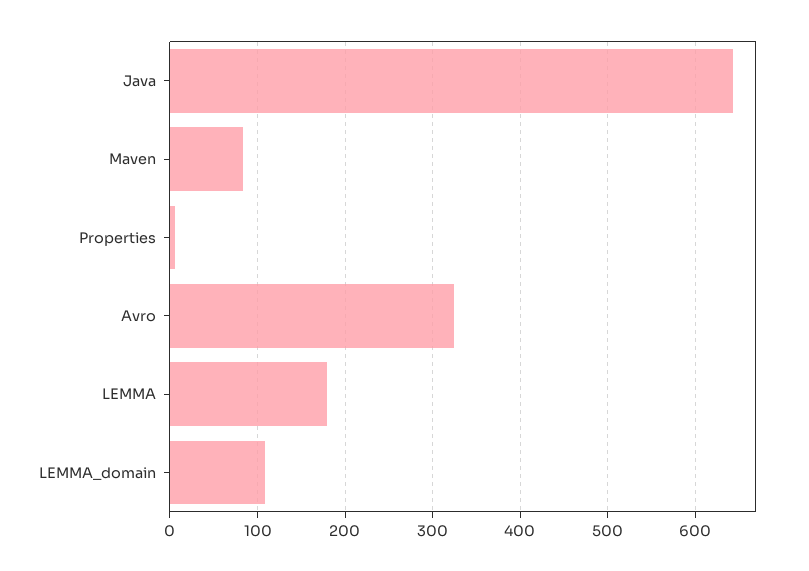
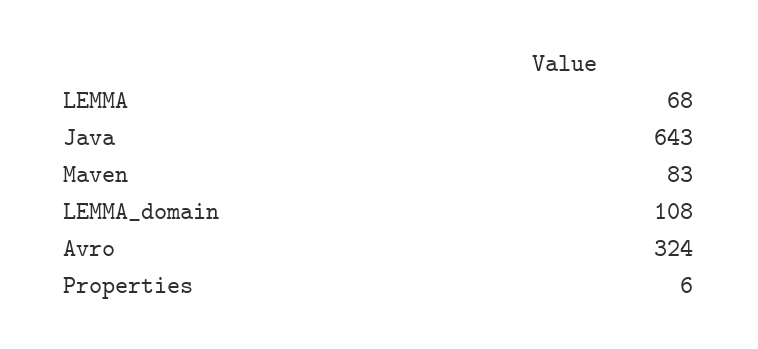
LEMMA: 180 -> 68

